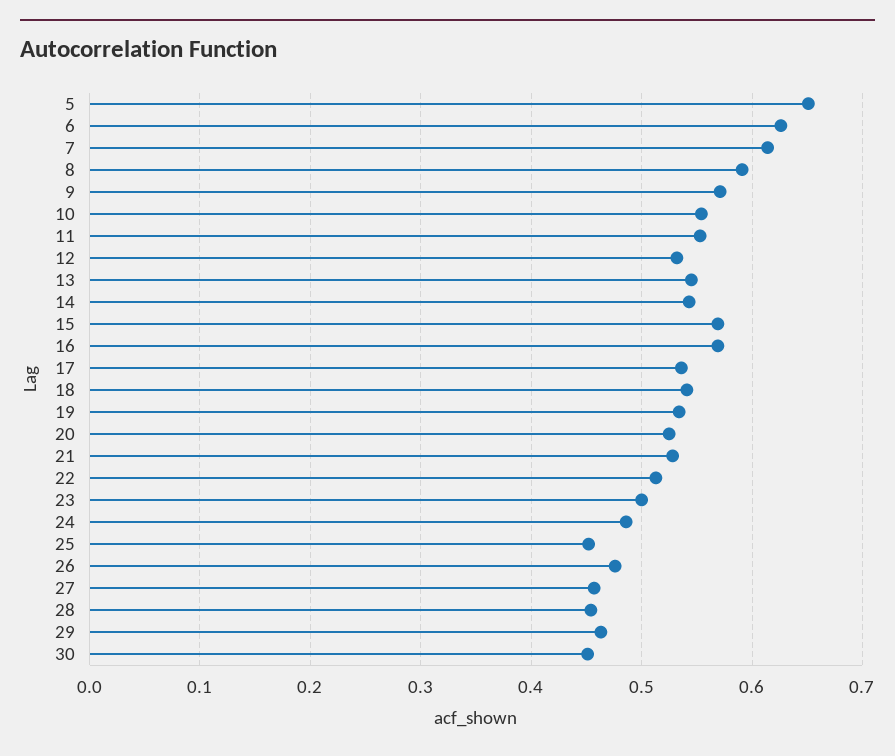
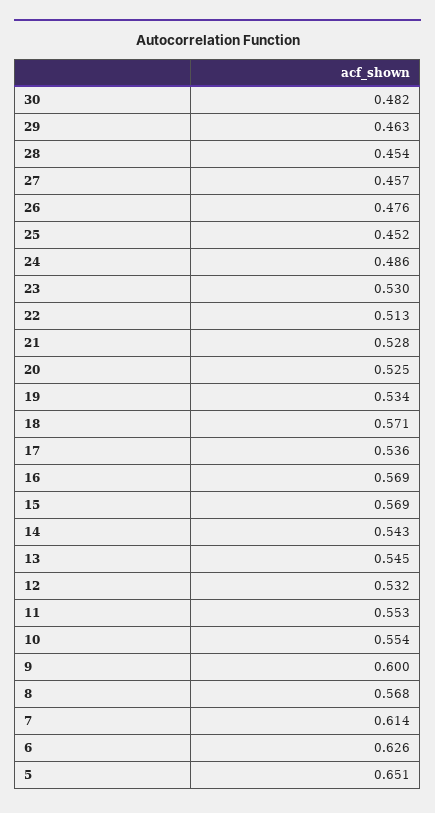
8: 0.59 -> 0.568
9: 0.57 -> 0.6
18: 0.54 -> 0.571
23: 0.5 -> 0.53
30: 0.45 -> 0.482

